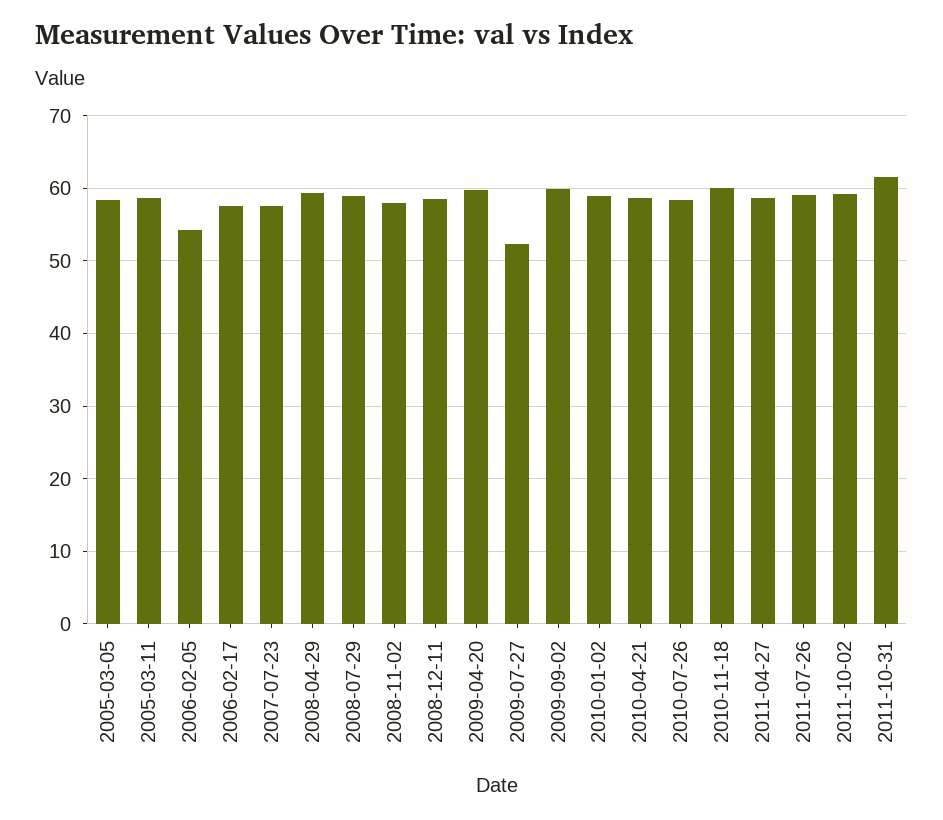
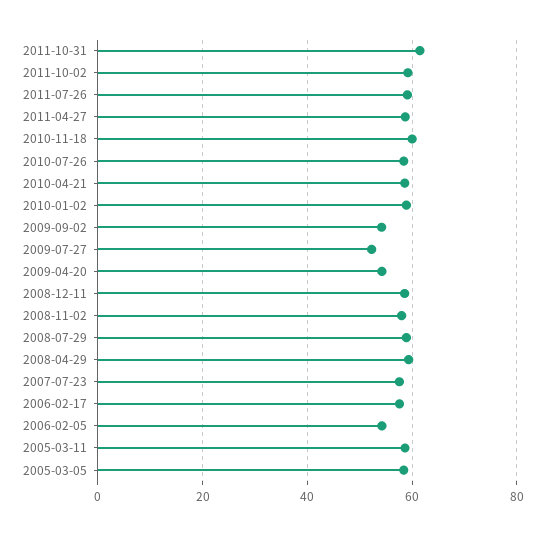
2009-04-20: 60 -> 54
2009-09-02: 60 -> 54

